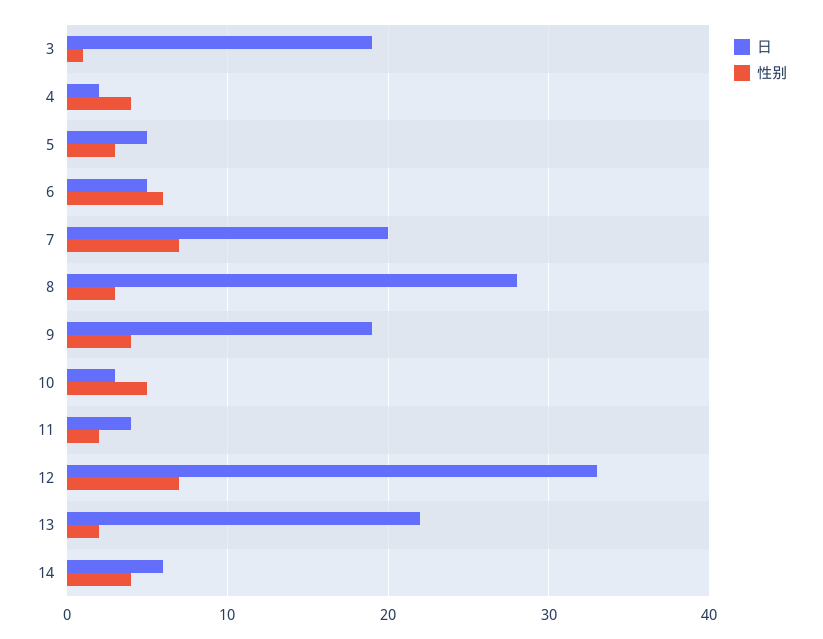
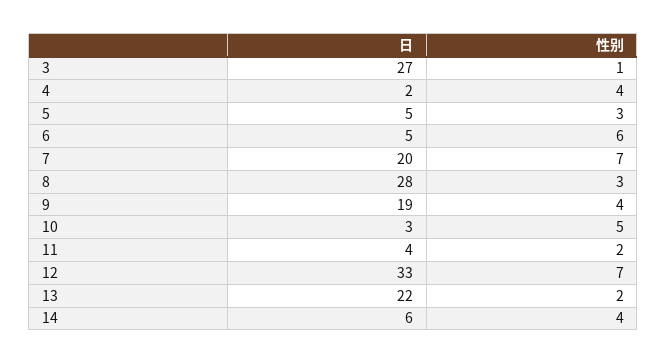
日, 3: 19 -> 27

